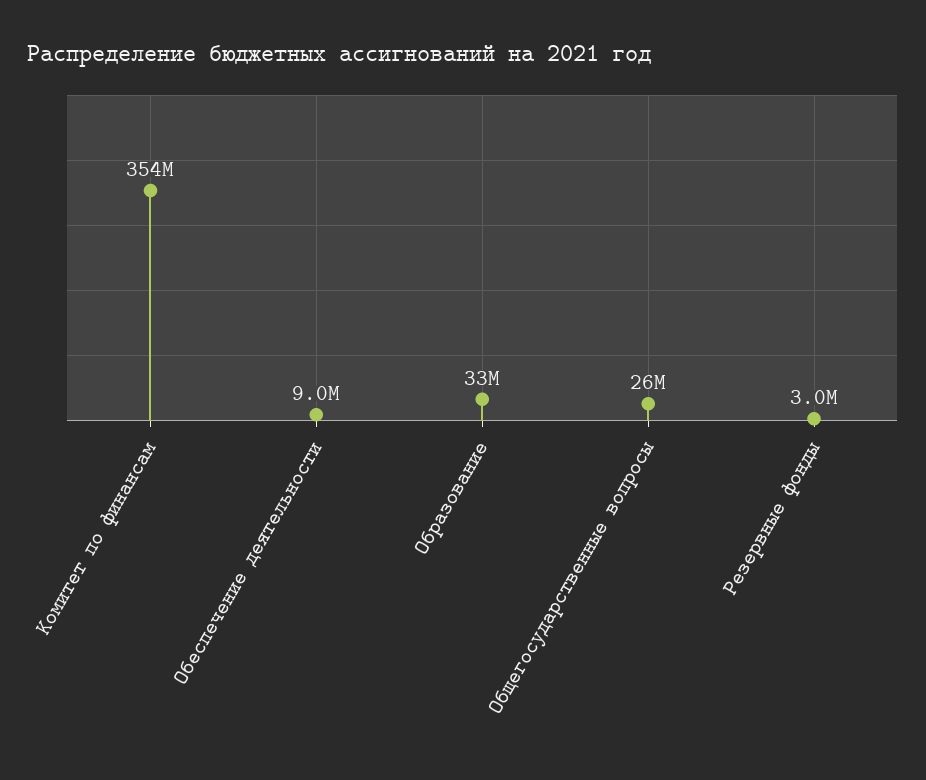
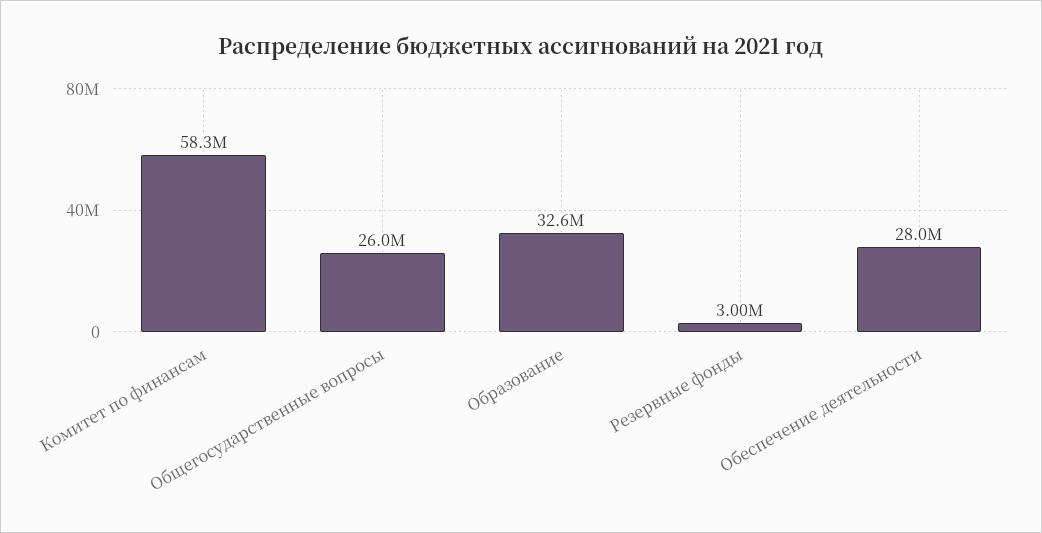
Комитет по финансам: 354000000 -> 58300000
Обеспечение деятельности: 9000000 -> 28000000

